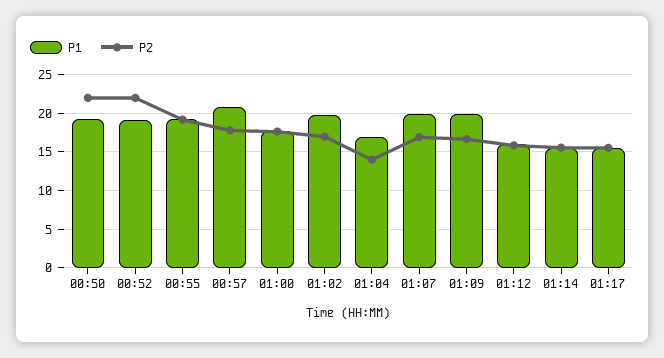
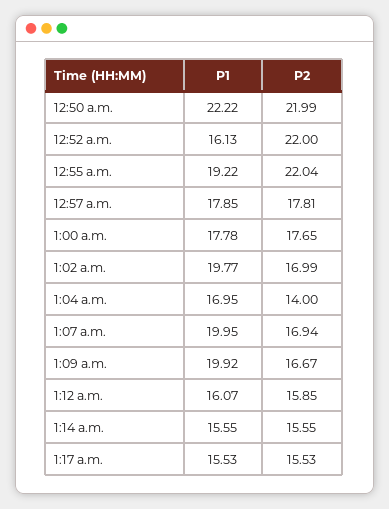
P1, 00:50: 19 -> 22.22
P1, 00:52: 19 -> 16.13
P2, 00:55: 19 -> 22.04
P1, 00:57: 21 -> 17.85

